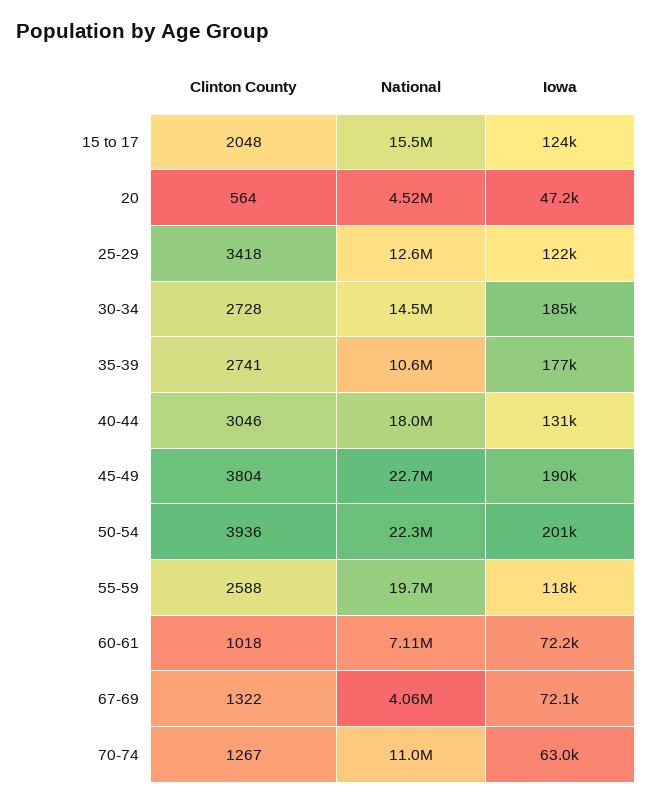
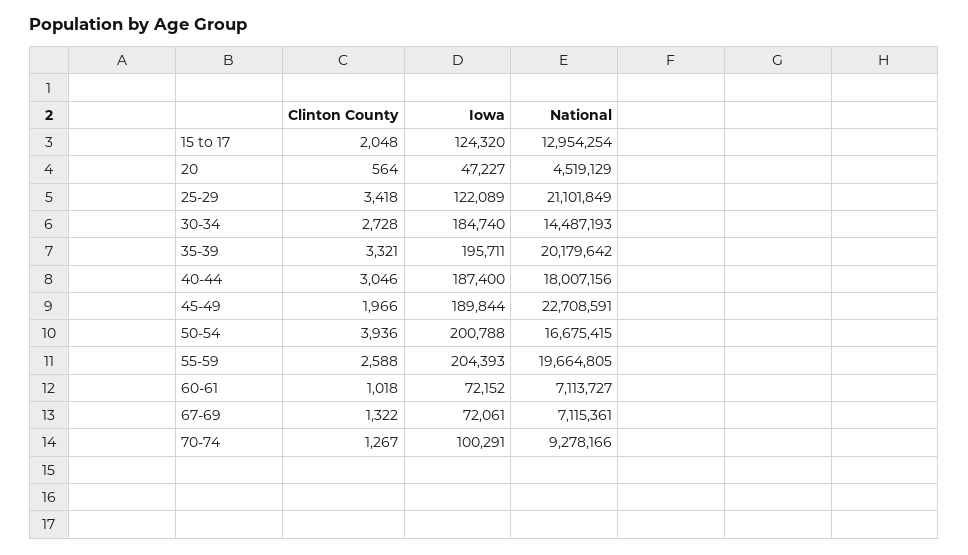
National, 15 to 17: 15500000 -> 12954254
National, 25-29: 12600000 -> 21101849
Clinton County, 35-39: 2741 -> 3321
National, 35-39: 10600000 -> 20179642
Iowa, 35-39: 177000 -> 195711
Iowa, 40-44: 131000 -> 187400
Clinton County, 45-49: 3804 -> 1966
National, 50-54: 22300000 -> 16675415
Iowa, 55-59: 118000 -> 204393
National, 67-69: 4060000 -> 7115361
National, 70-74: 11000000 -> 9278166
Iowa, 70-74: 63000 -> 100291

